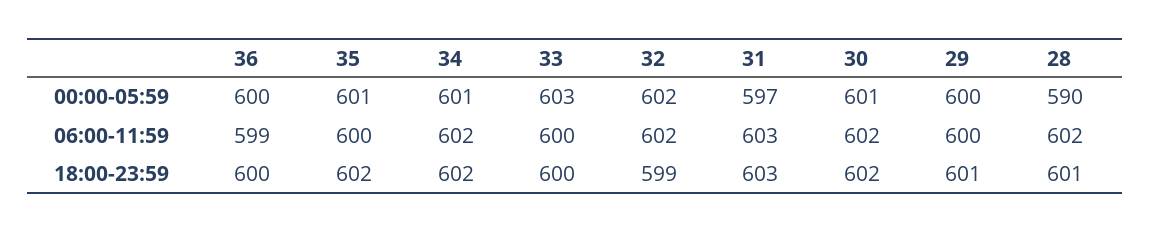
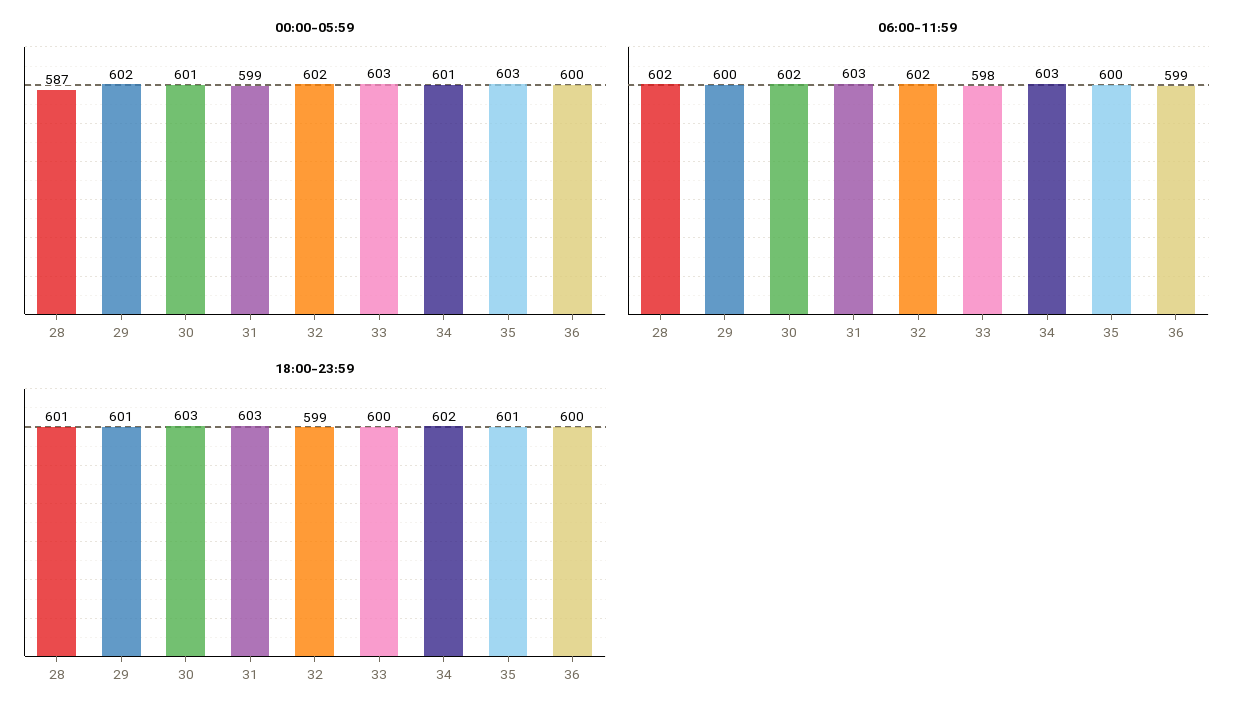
00:00-05:59, 35: 601 -> 603
00:00-05:59, 31: 597 -> 599
00:00-05:59, 29: 600 -> 602
00:00-05:59, 28: 590 -> 587
06:00-11:59, 34: 602 -> 603
06:00-11:59, 33: 600 -> 598
18:00-23:59, 35: 602 -> 601
18:00-23:59, 30: 602 -> 603

